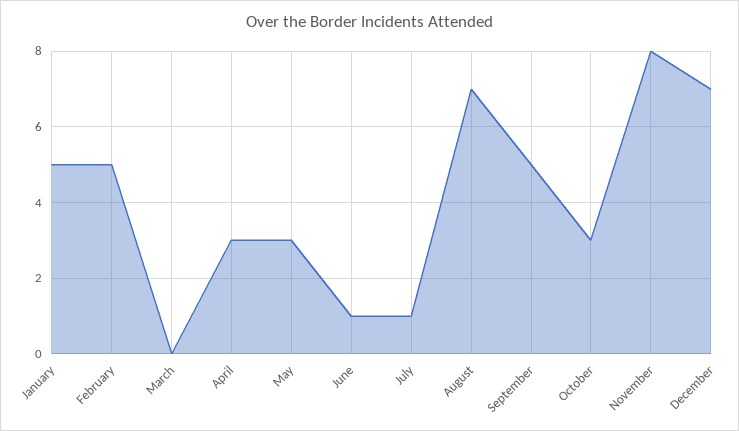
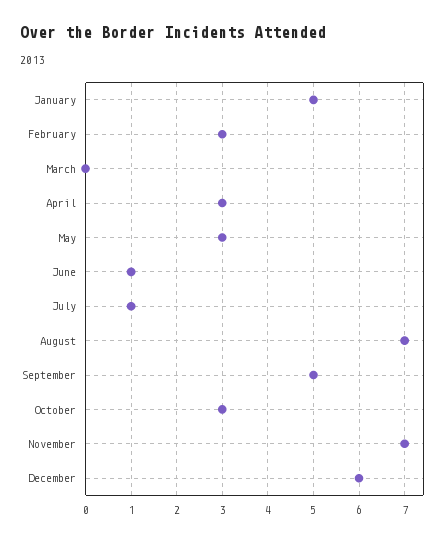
February: 5 -> 3
November: 8 -> 7
December: 7 -> 6

